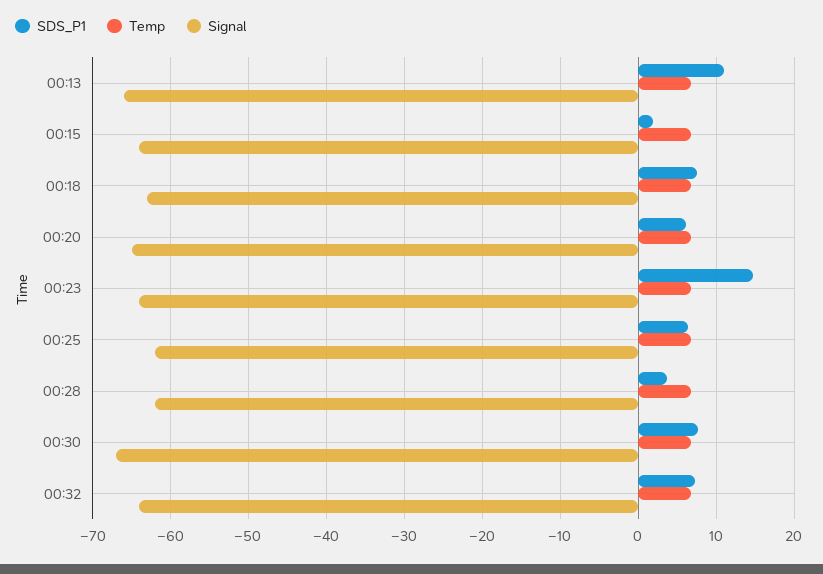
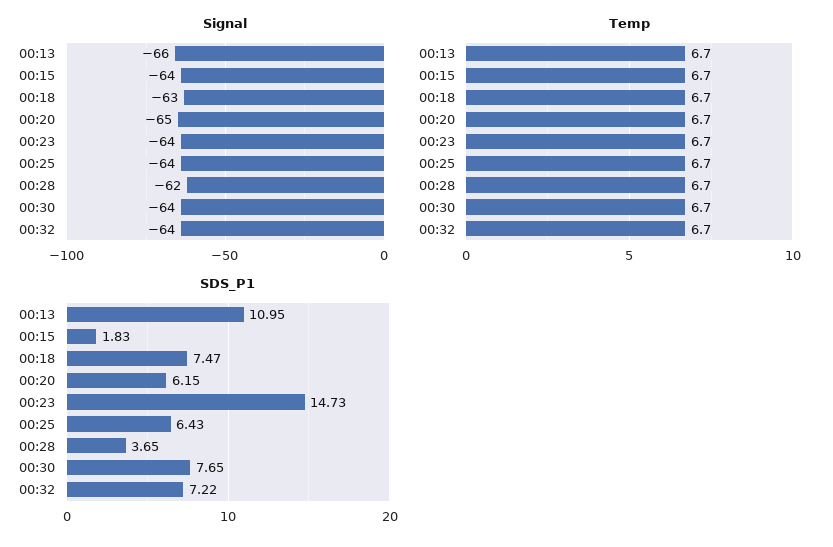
Signal, 00:25: -62 -> -64
Signal, 00:30: -67 -> -64

